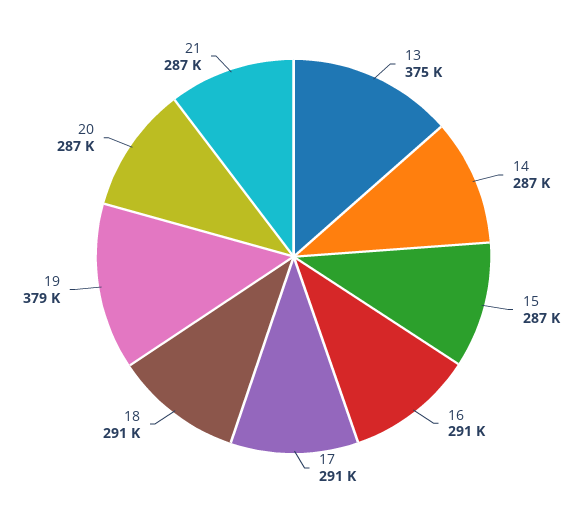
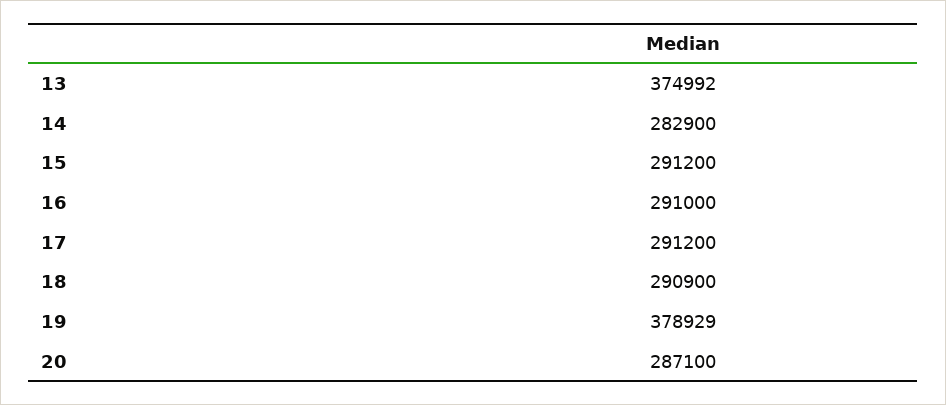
14: 287000 -> 282900
15: 287000 -> 291200
21: 287000 -> none

